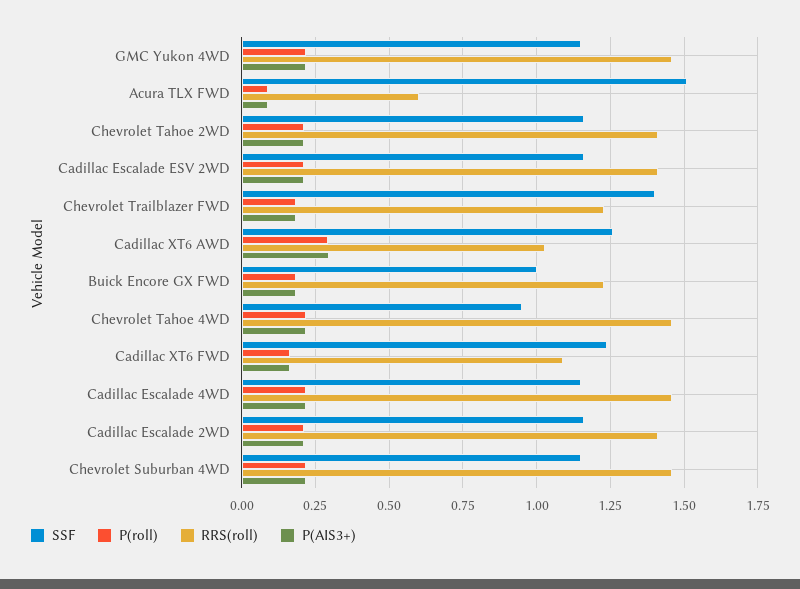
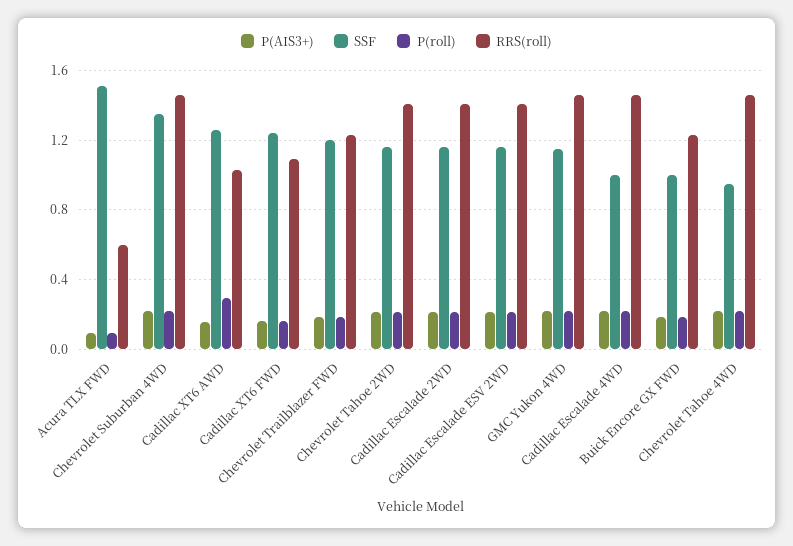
SSF, Chevrolet Trailblazer FWD: 1.4 -> 1.2
P(AIS3+), Cadillac XT6 AWD: 0.3 -> 0.15
SSF, Cadillac Escalade 4WD: 1.15 -> 1
SSF, Chevrolet Suburban 4WD: 1.15 -> 1.35

